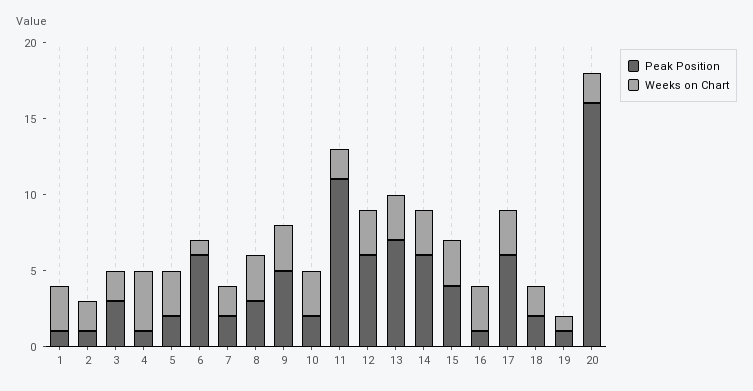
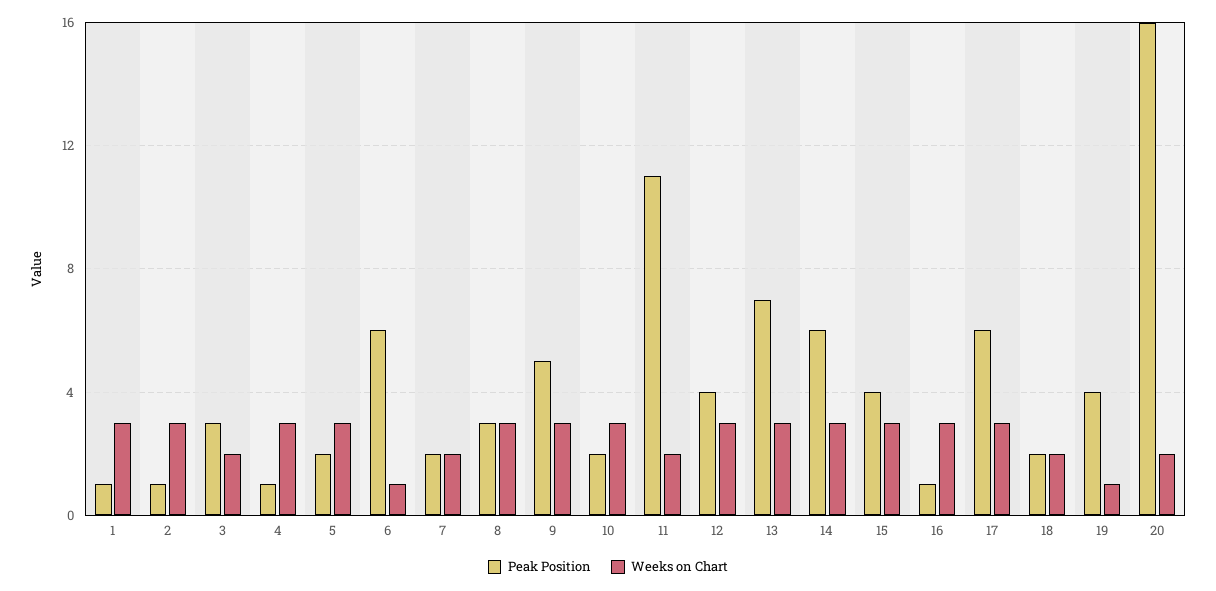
Weeks on Chart, 2: 2 -> 3
Weeks on Chart, 4: 4 -> 3
Peak Position, 12: 6 -> 4
Peak Position, 19: 1 -> 4

